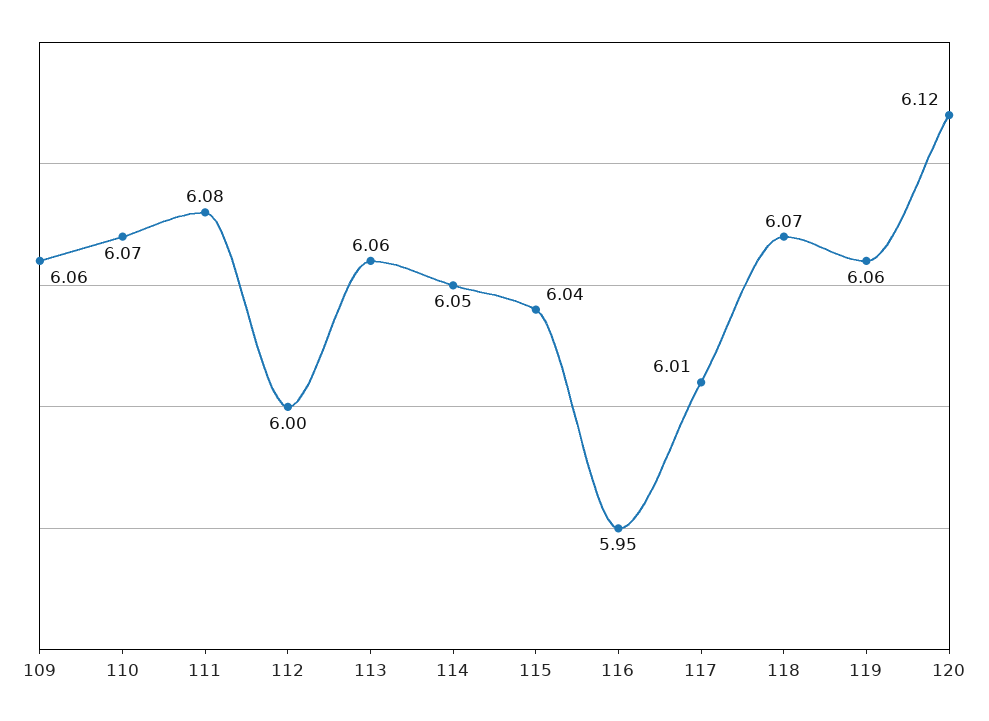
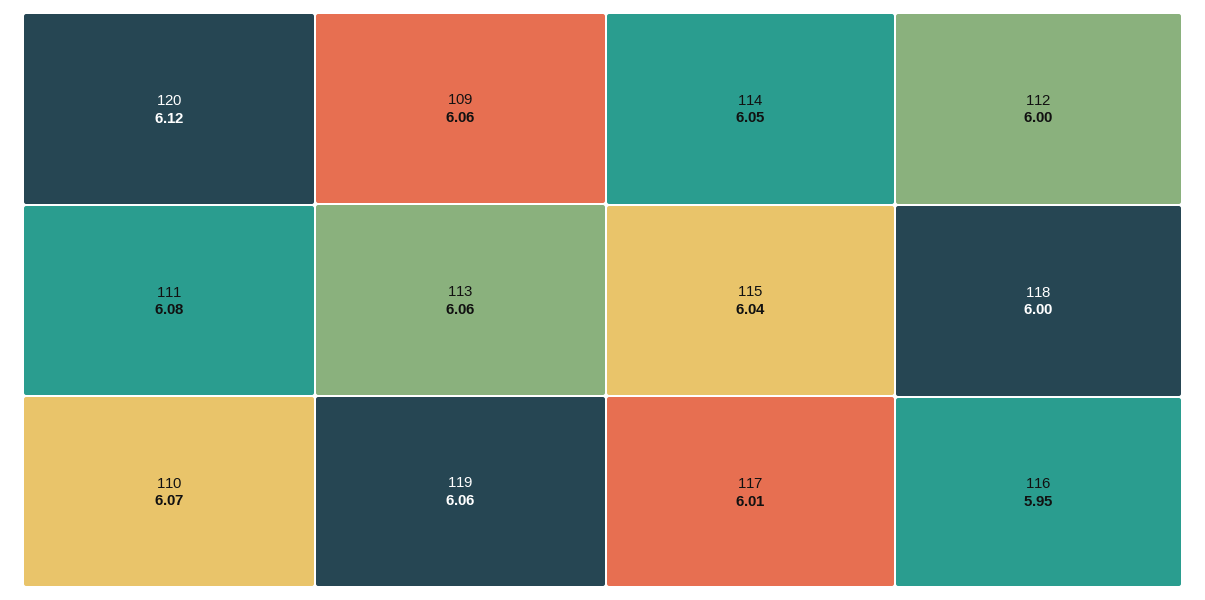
118: 6.07 -> 6

